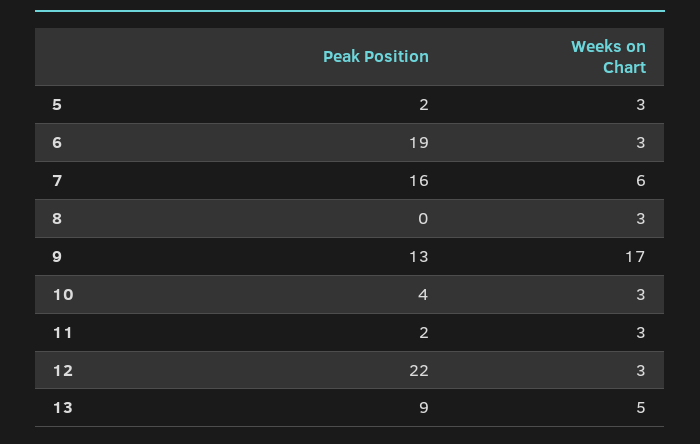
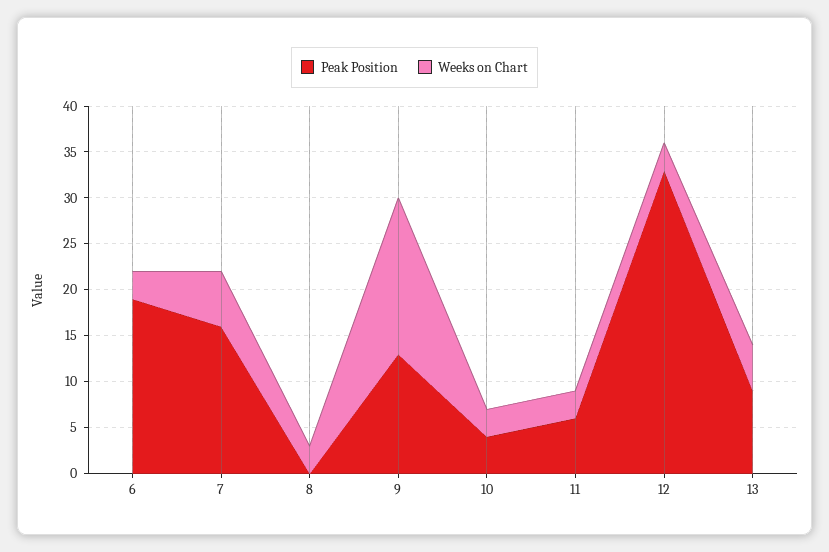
Peak Position, 5: 2 -> none
Weeks on Chart, 5: 3 -> none
Peak Position, 11: 2 -> 6
Peak Position, 12: 22 -> 33

